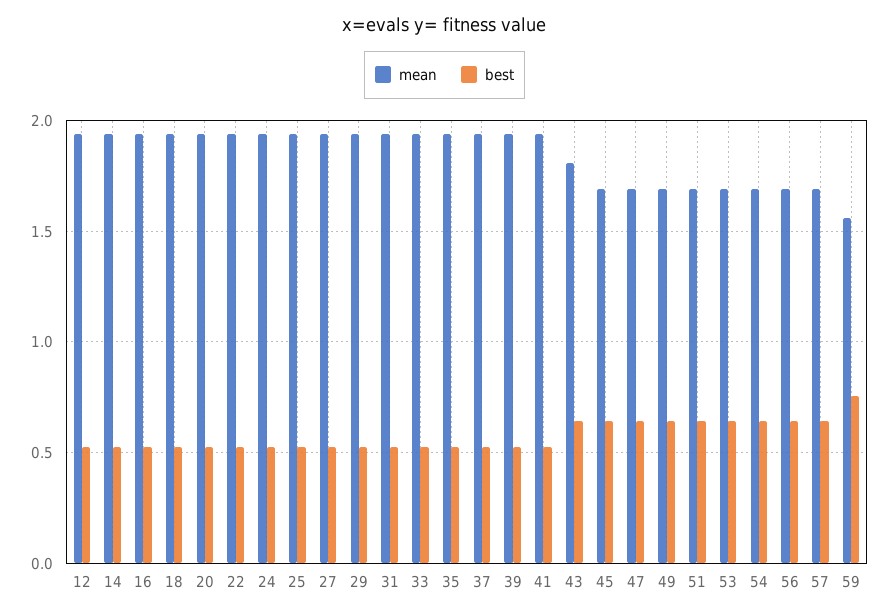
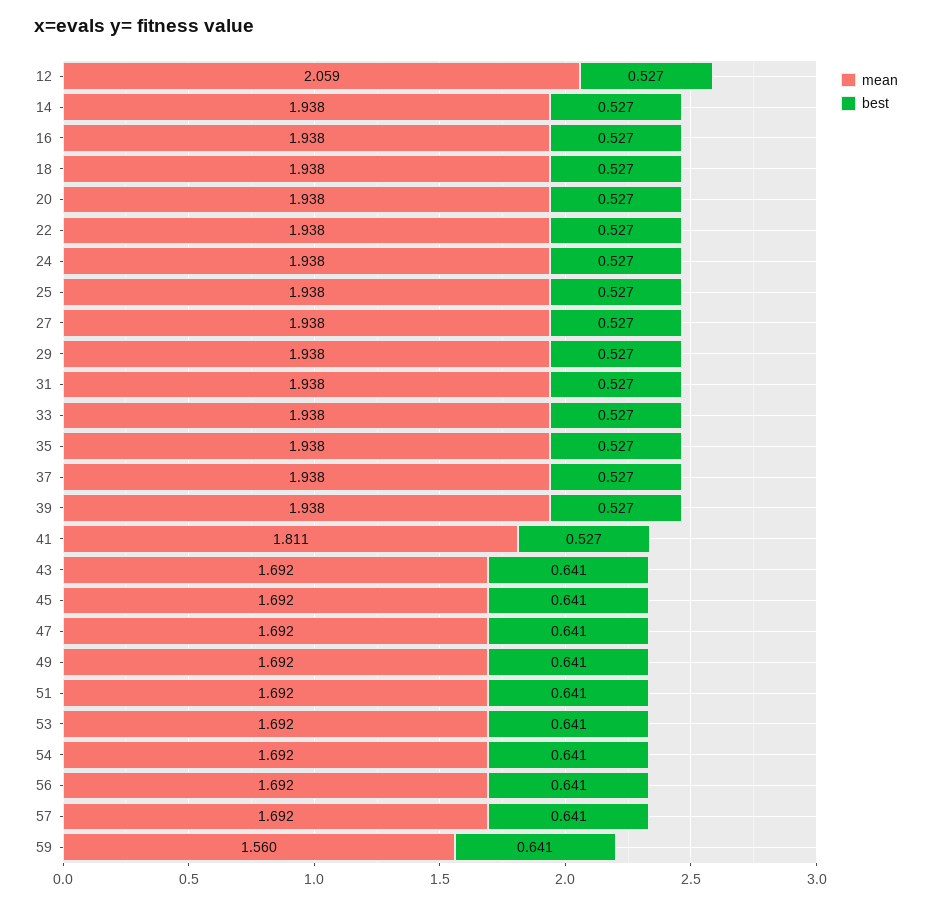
mean, 12: 1.95 -> 2.059
mean, 41: 1.95 -> 1.811
mean, 43: 1.8 -> 1.692
best, 59: 0.75 -> 0.641

